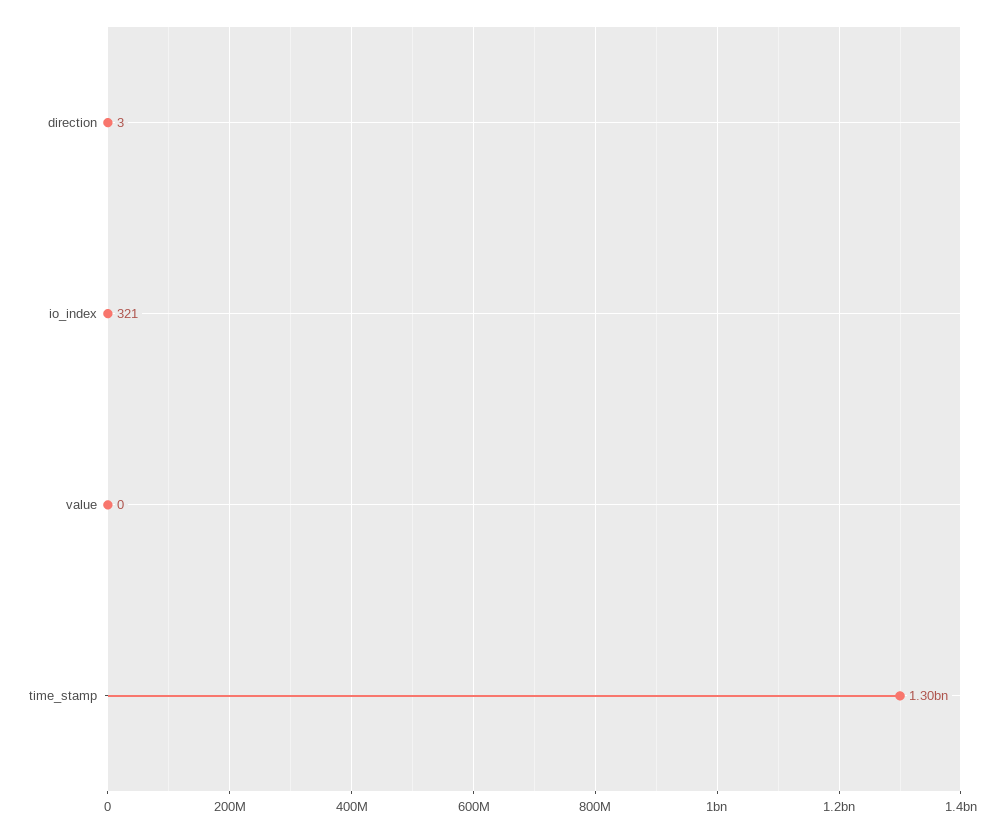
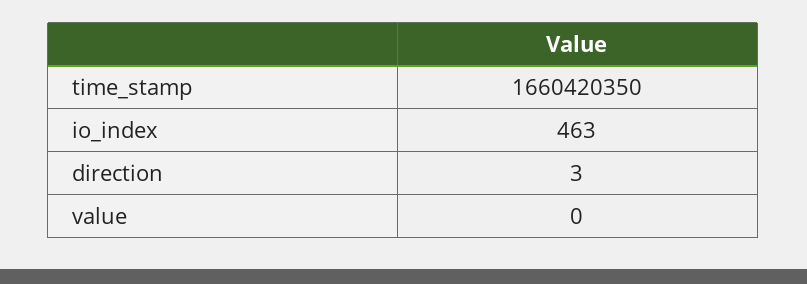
io_index: 321 -> 463
time_stamp: 1300000000 -> 1660420350

